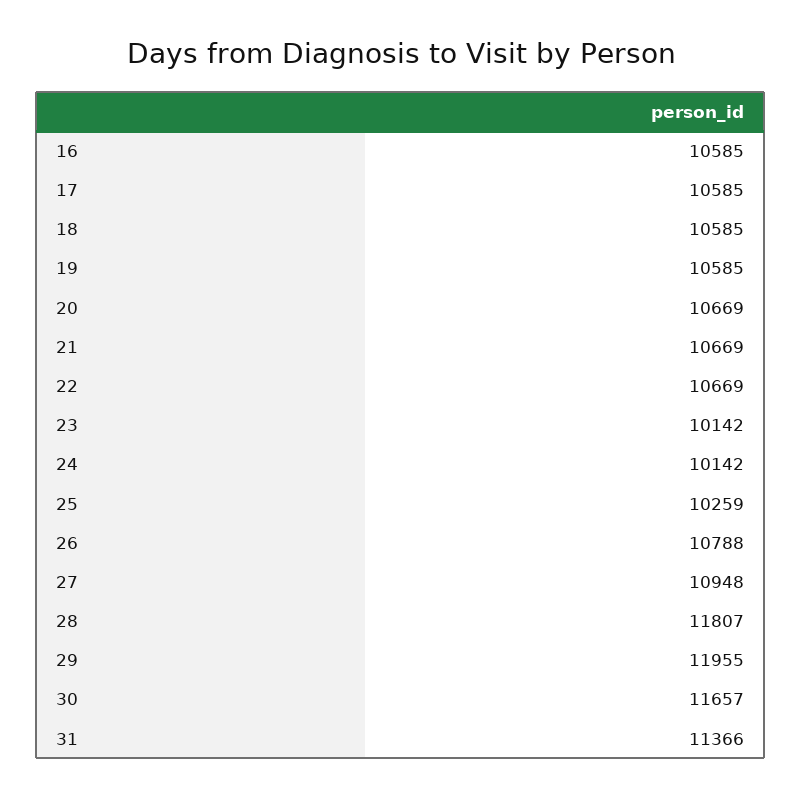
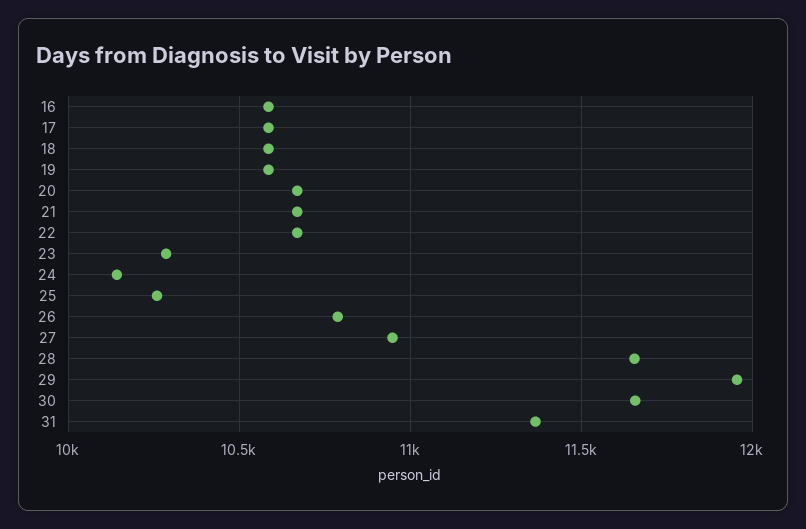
23: 10142 -> 10300
28: 11807 -> 11650

